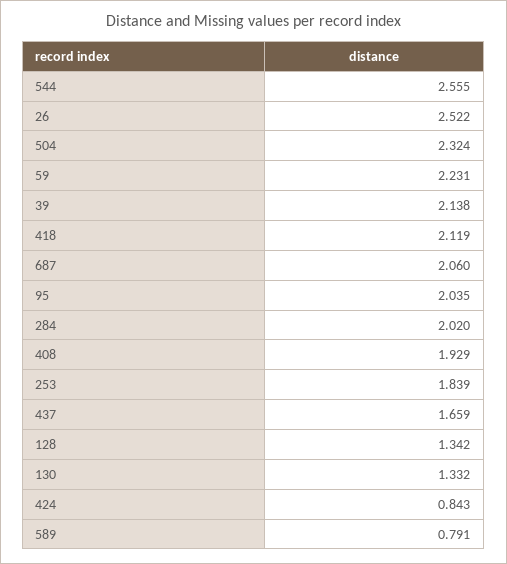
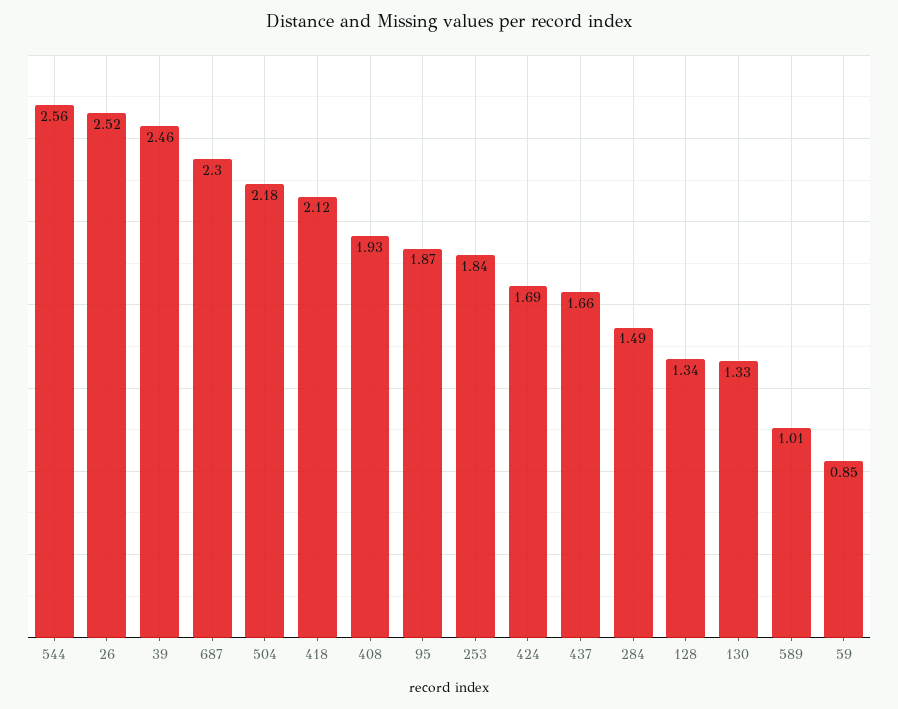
504: 2.324 -> 2.18
59: 2.231 -> 0.85
39: 2.138 -> 2.46
687: 2.06 -> 2.3
95: 2.035 -> 1.87
284: 2.02 -> 1.49
424: 0.843 -> 1.69
589: 0.791 -> 1.01

